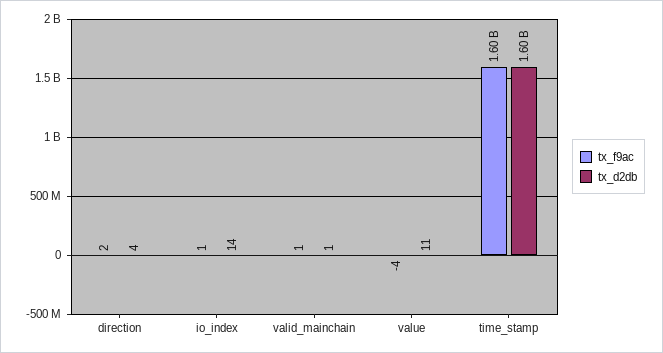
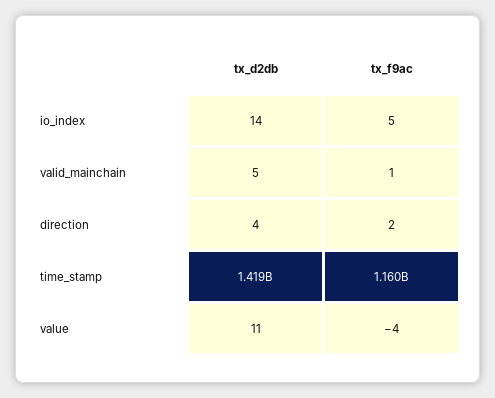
tx_f9ac, io_index: 1 -> 5
tx_d2db, valid_mainchain: 1 -> 5
tx_f9ac, time_stamp: 1600000000 -> 1160000000
tx_d2db, time_stamp: 1600000000 -> 1419000000

